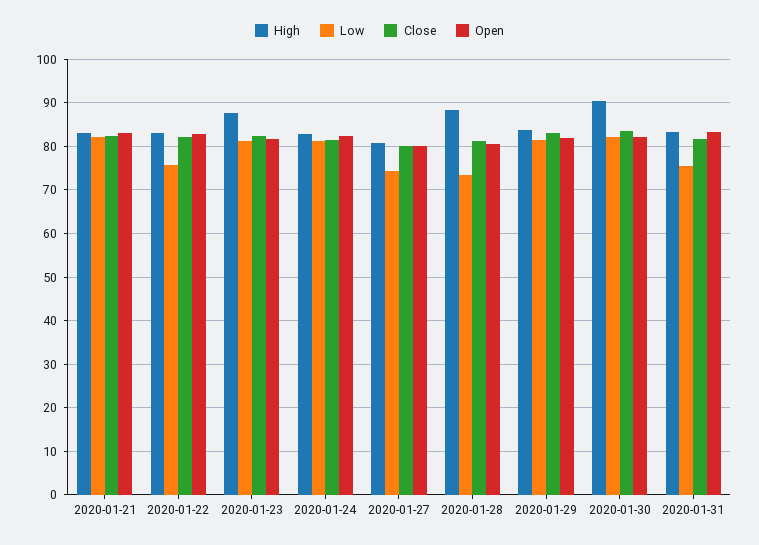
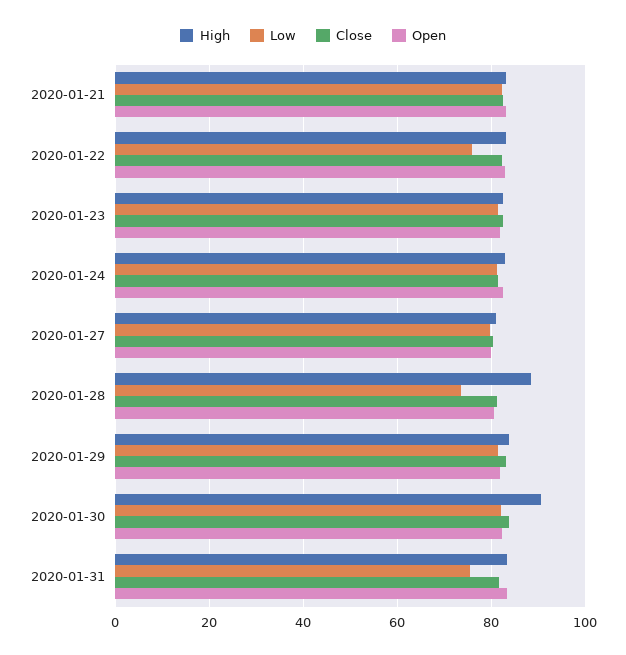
High, 2020-01-23: 88 -> 82
Low, 2020-01-27: 74 -> 80

